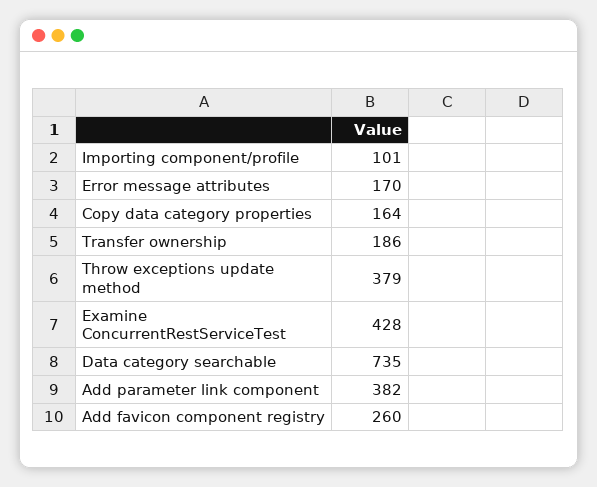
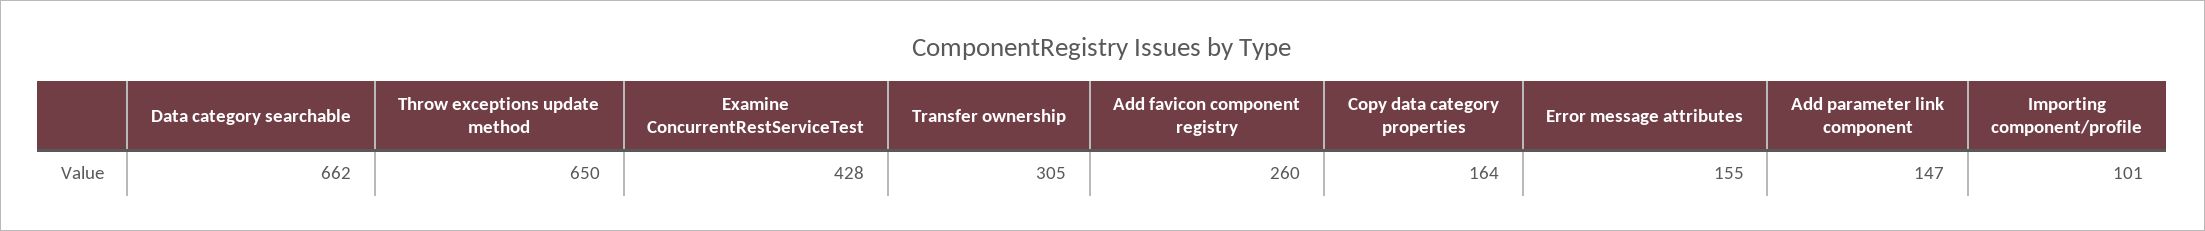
Error message attributes: 170 -> 155
Transfer ownership: 186 -> 305
Throw exceptions update method: 379 -> 650
Data category searchable: 735 -> 662
Add parameter link component: 382 -> 147

